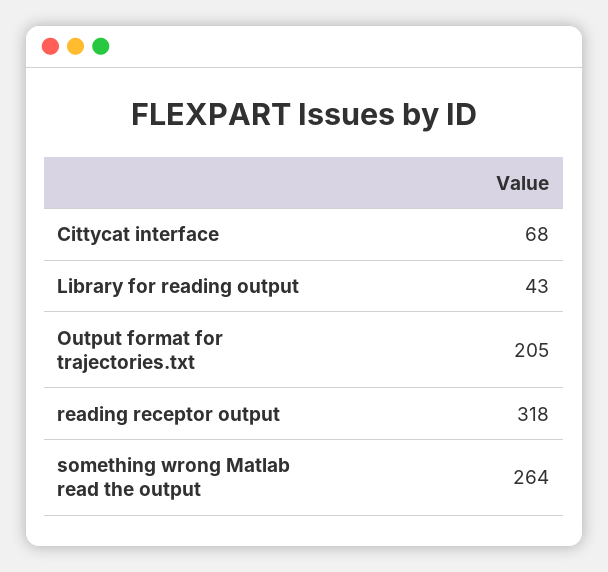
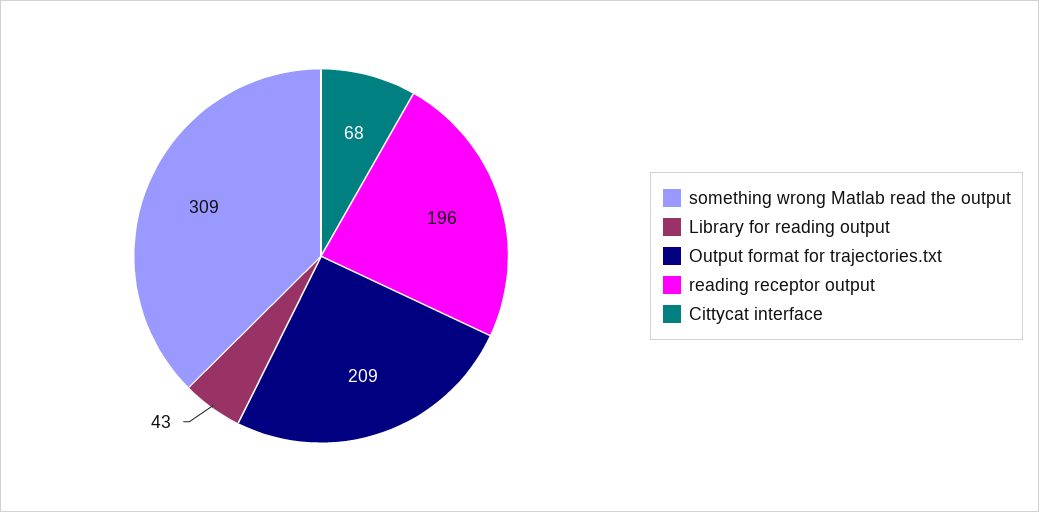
Output format for trajectories.txt: 205 -> 209
reading receptor output: 318 -> 196
something wrong Matlab read the output: 264 -> 309

